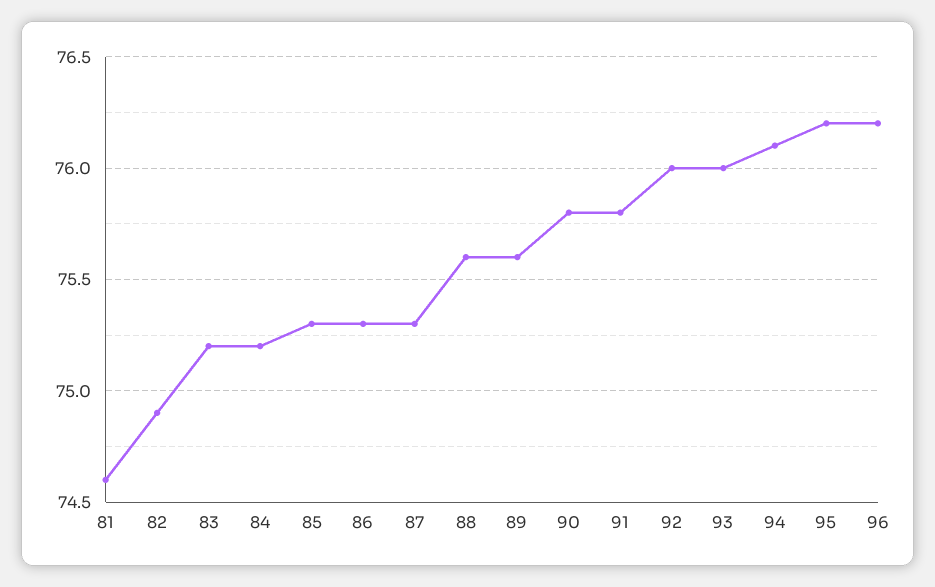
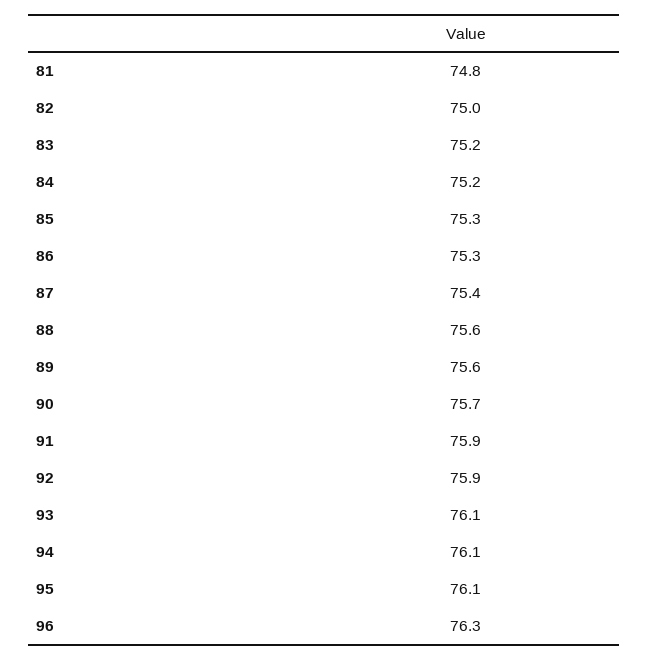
81: 74.6 -> 74.8
82: 74.9 -> 75
87: 75.3 -> 75.4
90: 75.8 -> 75.7
91: 75.8 -> 75.9
92: 76 -> 75.9
93: 76 -> 76.1
95: 76.2 -> 76.1
96: 76.2 -> 76.3

